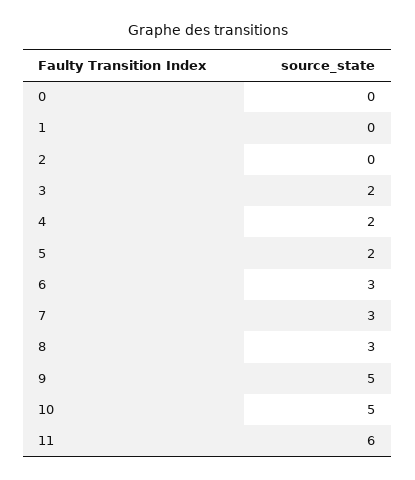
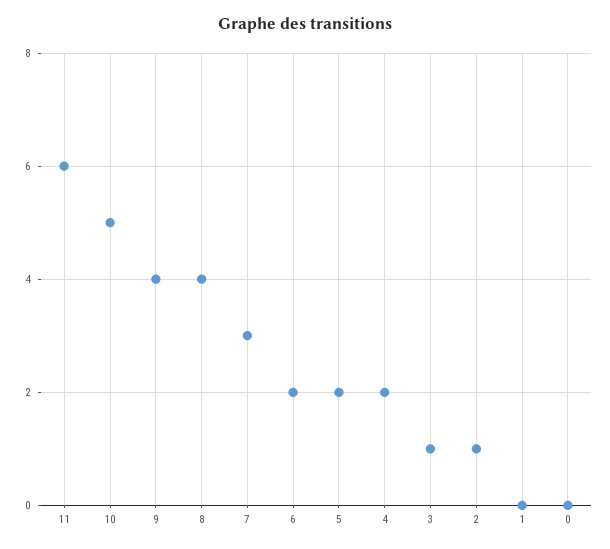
2: 0 -> 1
3: 2 -> 1
6: 3 -> 2
8: 3 -> 4
9: 5 -> 4

